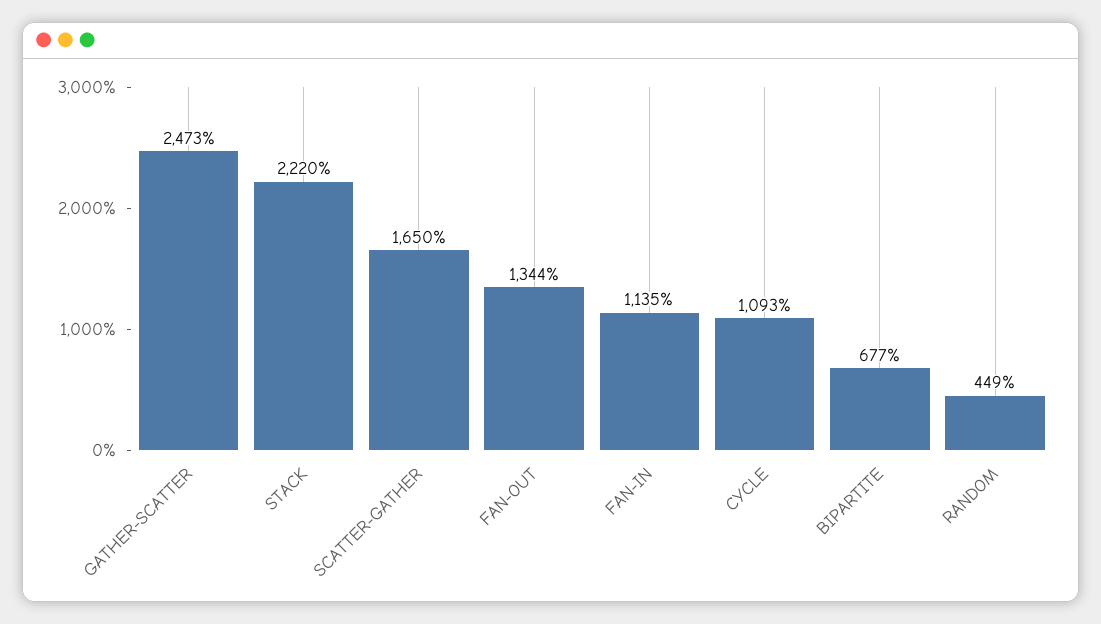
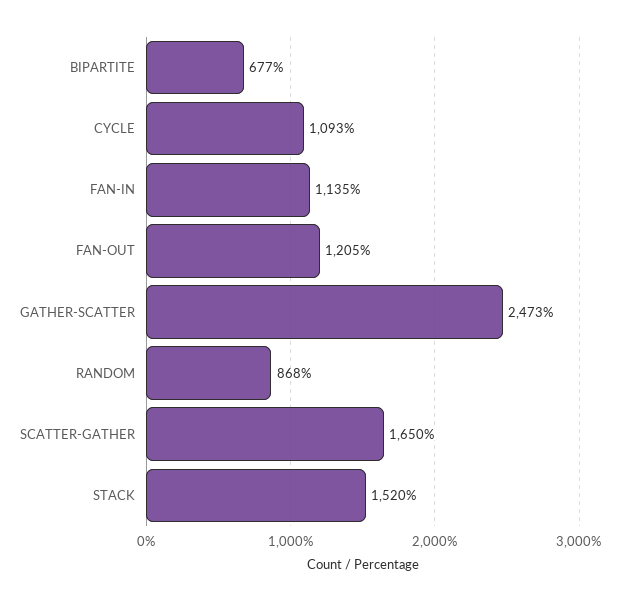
STACK: 2220 -> 1520
FAN-OUT: 1344 -> 1205
RANDOM: 449 -> 868

